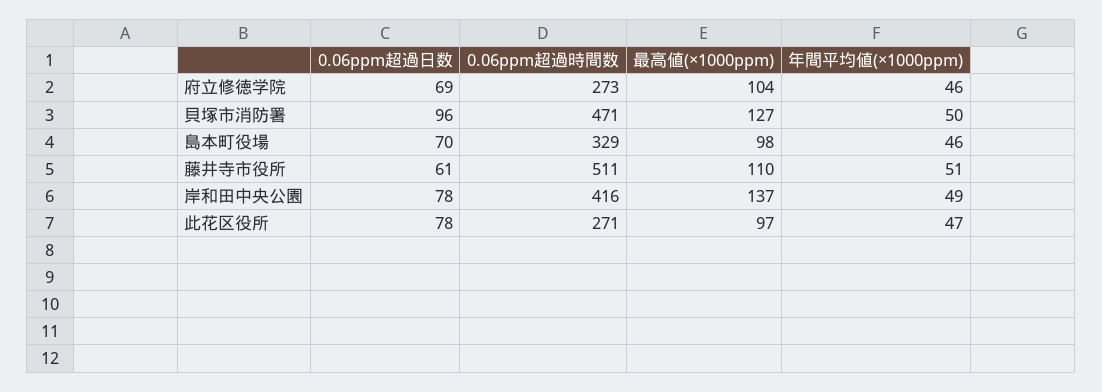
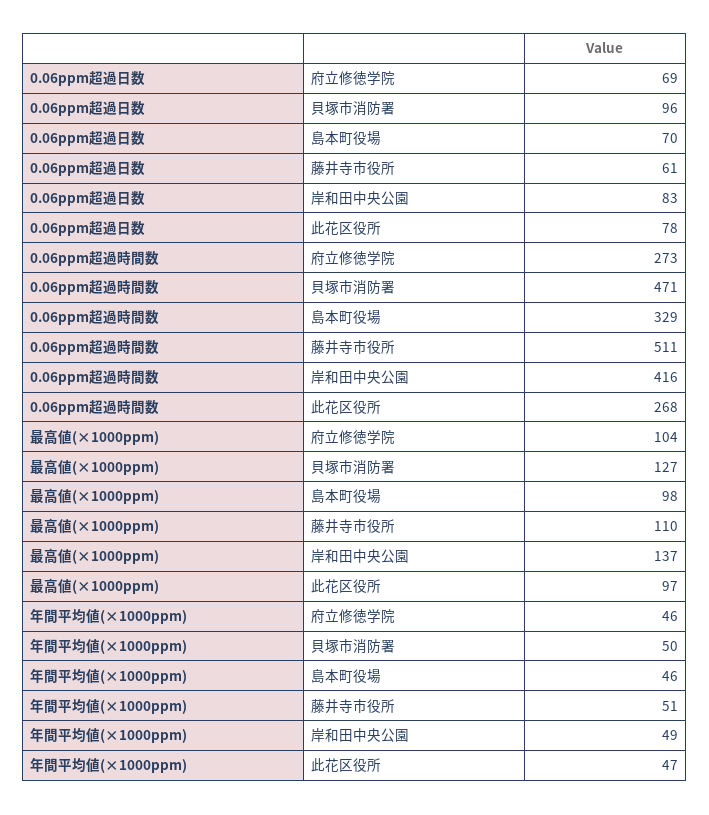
0.06ppm超過日数, 岸和田中央公園: 78 -> 83
0.06ppm超過時間数, 此花区役所: 271 -> 268

